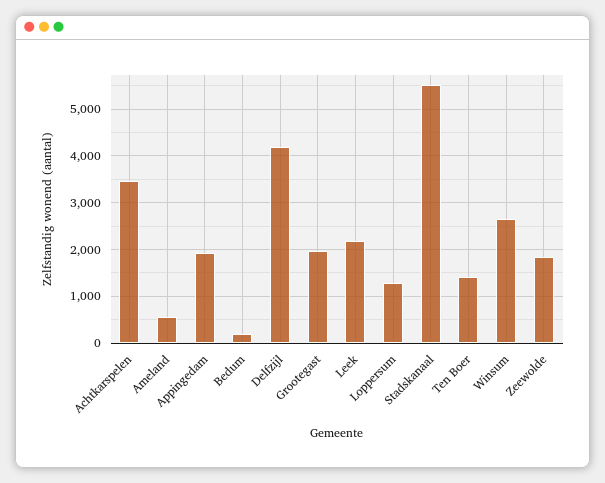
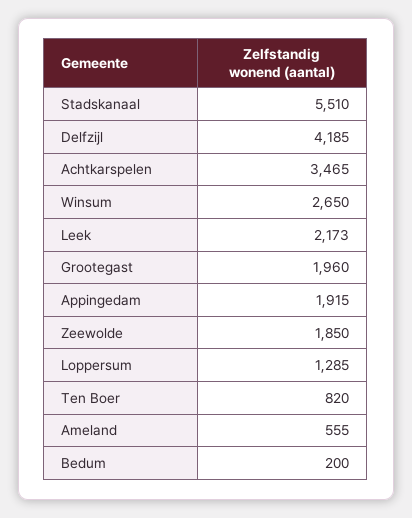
Ten Boer: 1400 -> 820

